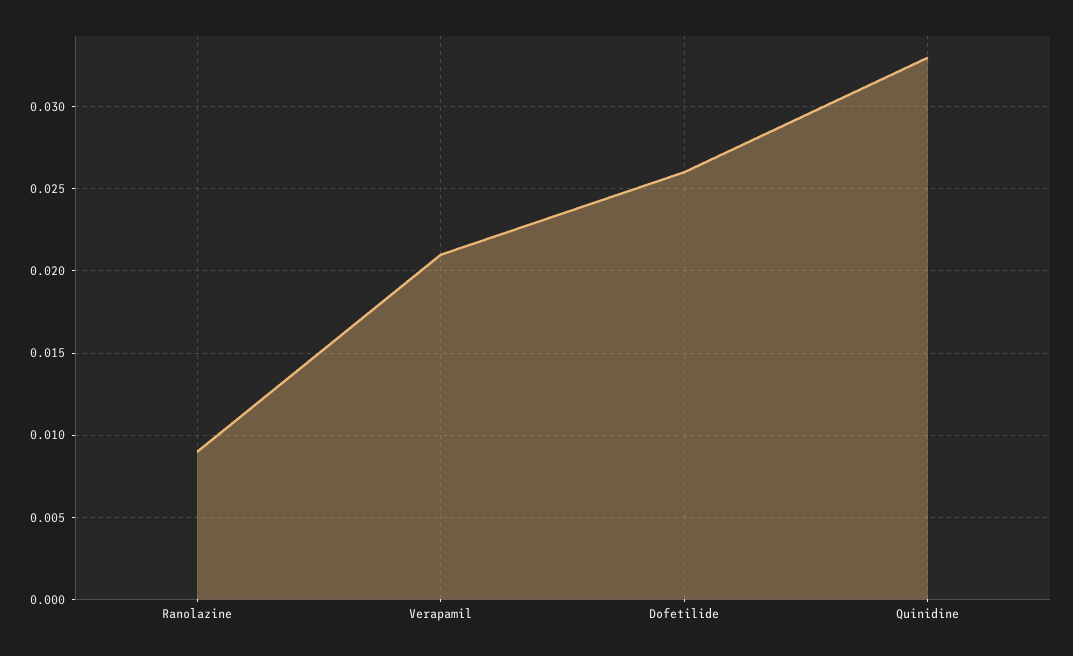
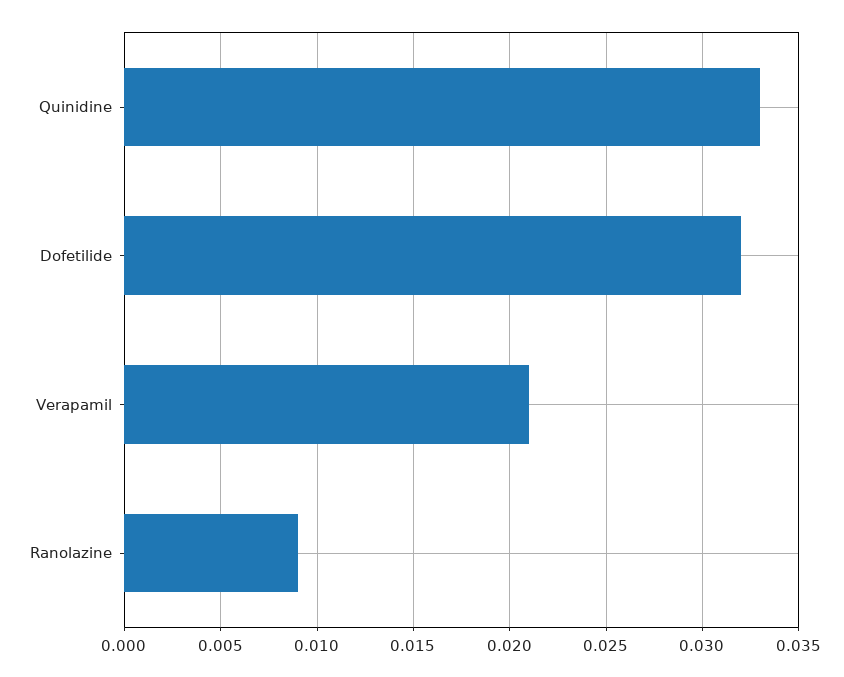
Dofetilide: 0.026 -> 0.032

